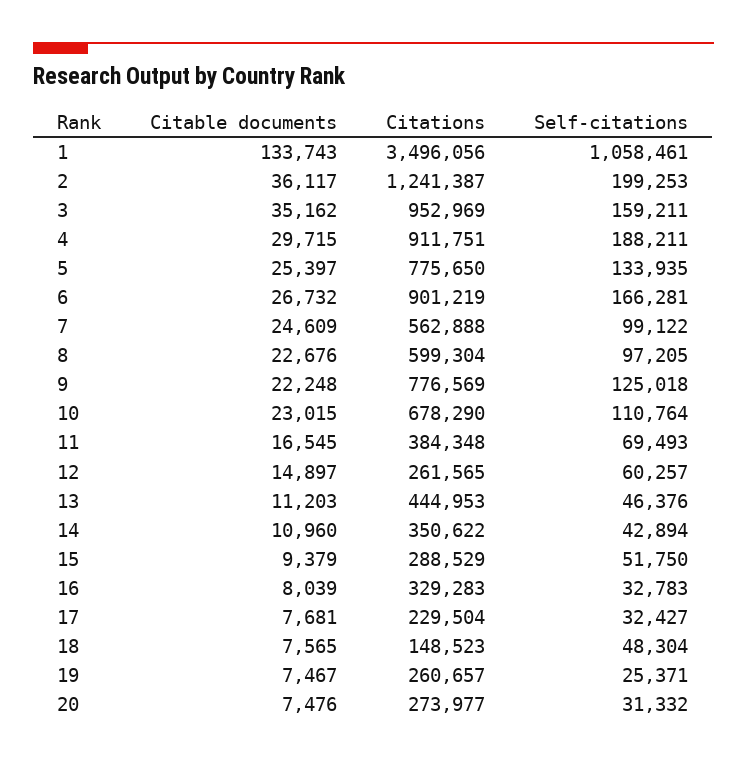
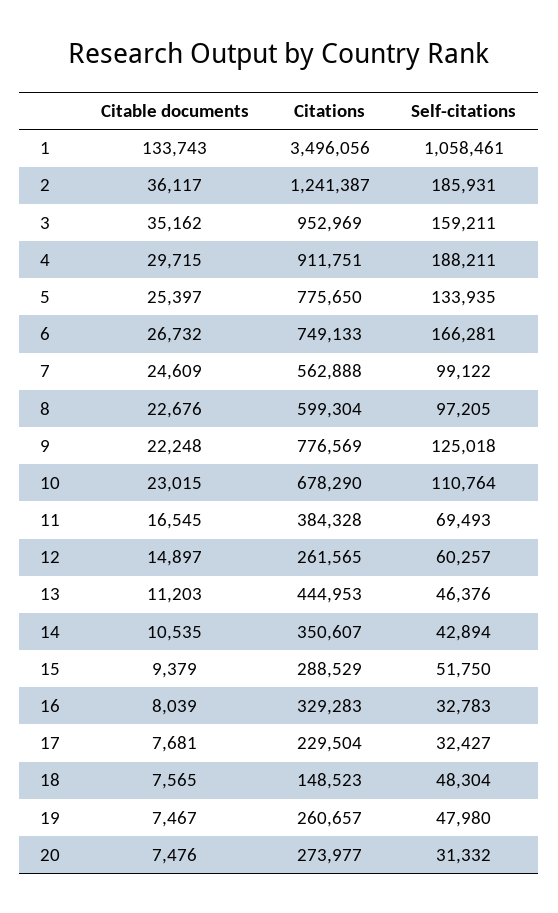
Self-citations, 2: 199253 -> 185931
Citations, 6: 901219 -> 749133
Citations, 11: 384348 -> 384328
Citable documents, 14: 10960 -> 10535
Citations, 14: 350622 -> 350607
Self-citations, 19: 25371 -> 47980

